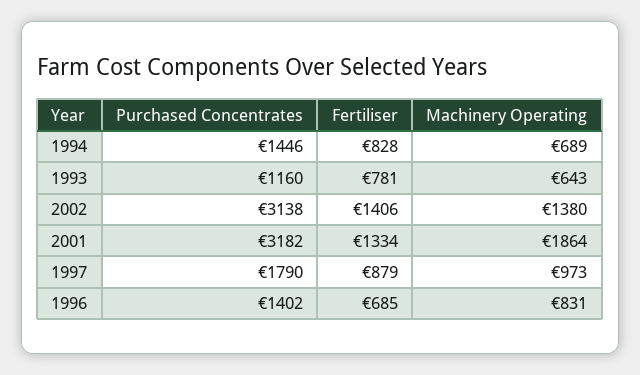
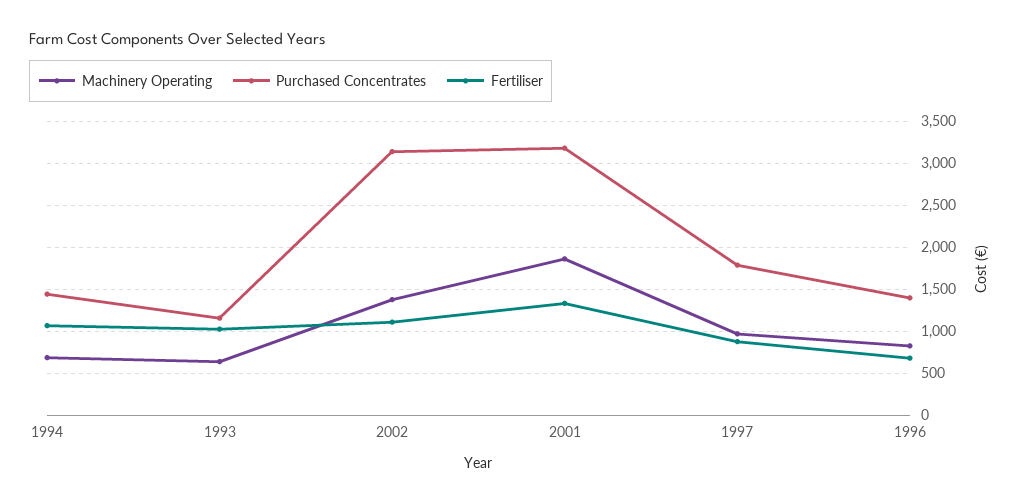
Fertiliser, 1994: 828 -> 1100
Fertiliser, 1993: 781 -> 1000
Fertiliser, 2002: 1406 -> 1100

